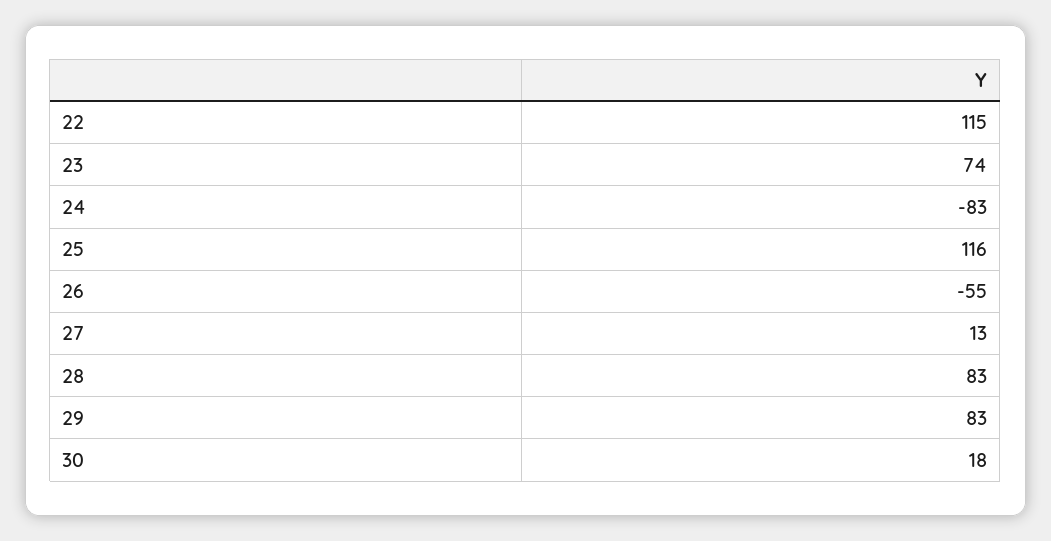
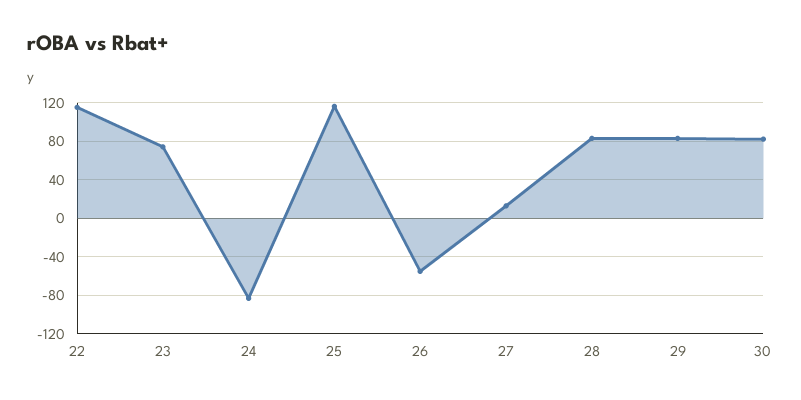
30: 18 -> 80

